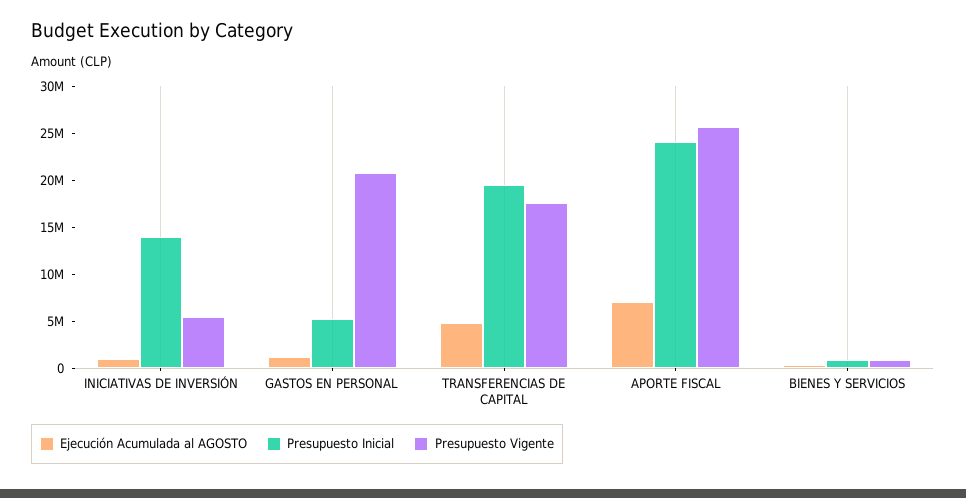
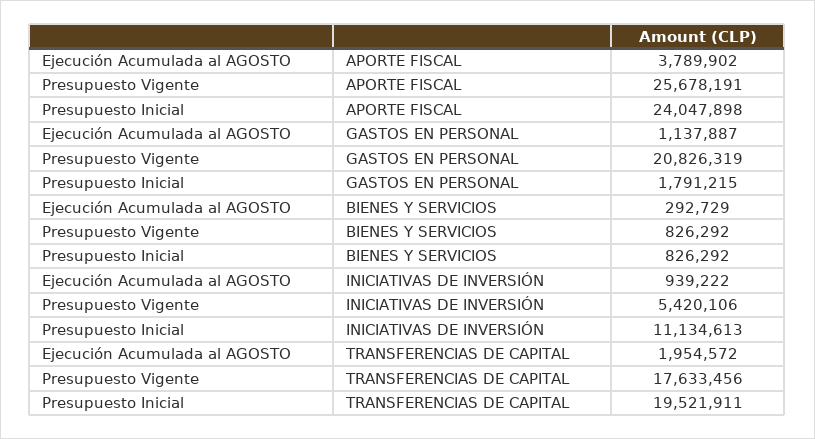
Presupuesto Inicial, INICIATIVAS DE INVERSIÓN: 14000000 -> 11134613
Presupuesto Inicial, GASTOS EN PERSONAL: 5000000 -> 1791215
Ejecución Acumulada al AGOSTO, TRANSFERENCIAS DE CAPITAL: 5000000 -> 1954572
Ejecución Acumulada al AGOSTO, APORTE FISCAL: 7000000 -> 3789902

